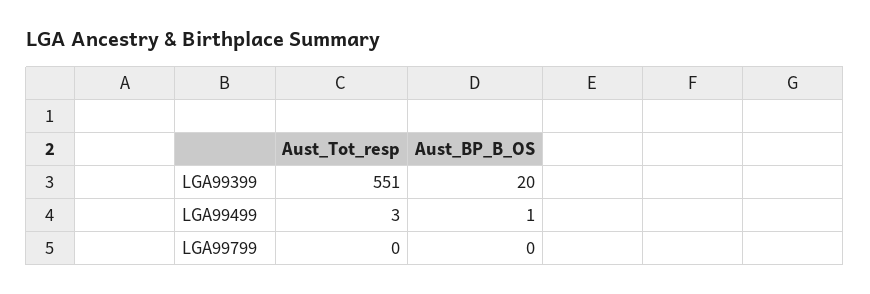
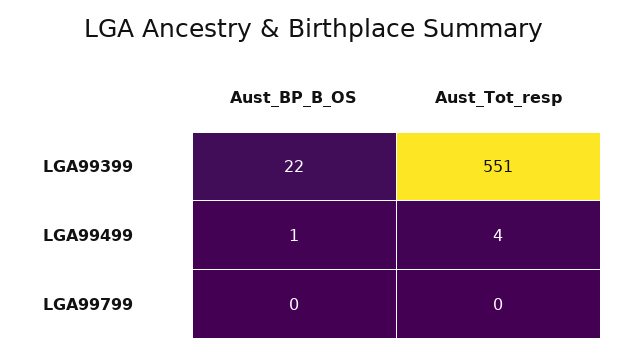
Aust_BP_B_OS, LGA99399: 20 -> 22
Aust_Tot_resp, LGA99499: 3 -> 4

